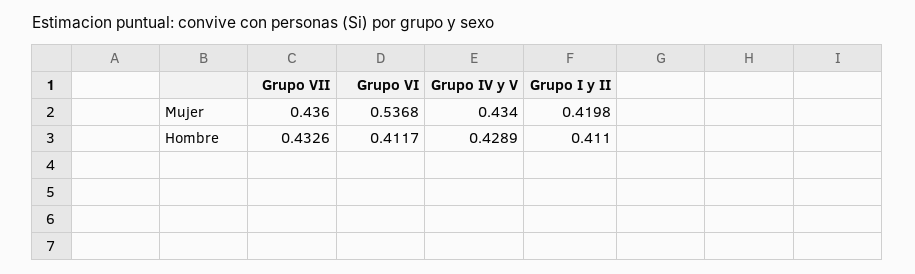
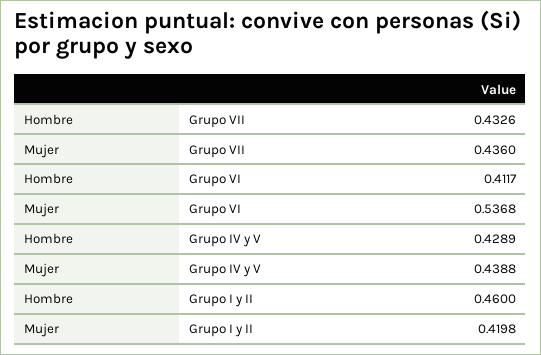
Grupo IV y V, Mujer: 0.434 -> 0.4388
Grupo I y II, Hombre: 0.411 -> 0.46

